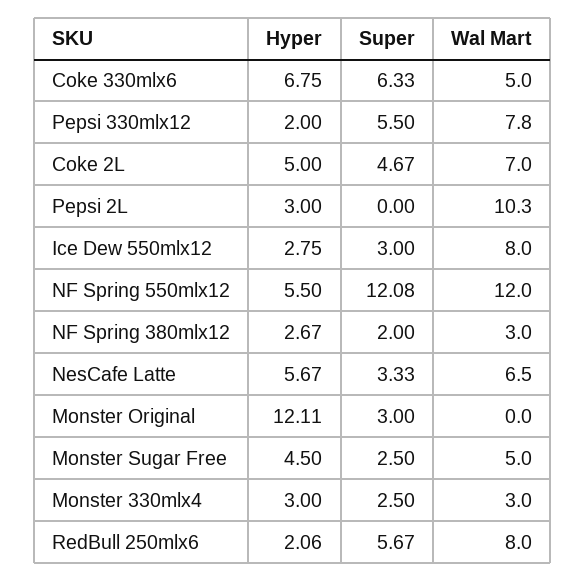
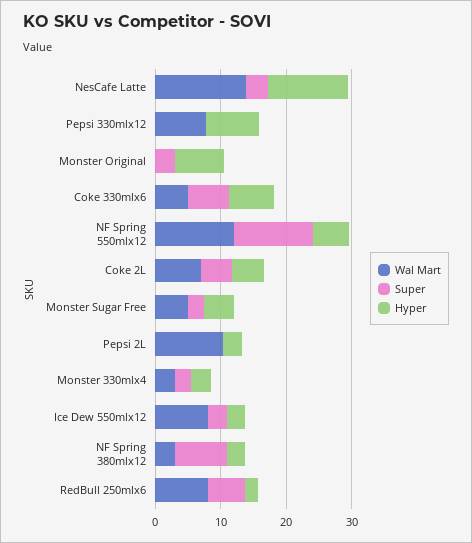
Hyper, Pepsi 330mlx12: 2 -> 8
Super, Pepsi 330mlx12: 5.5 -> 0
Super, NF Spring 380mlx12: 2 -> 8
Hyper, NesCafe Latte: 5.67 -> 12
Wal Mart, NesCafe Latte: 6.5 -> 14
Hyper, Monster Original: 12.11 -> 8

